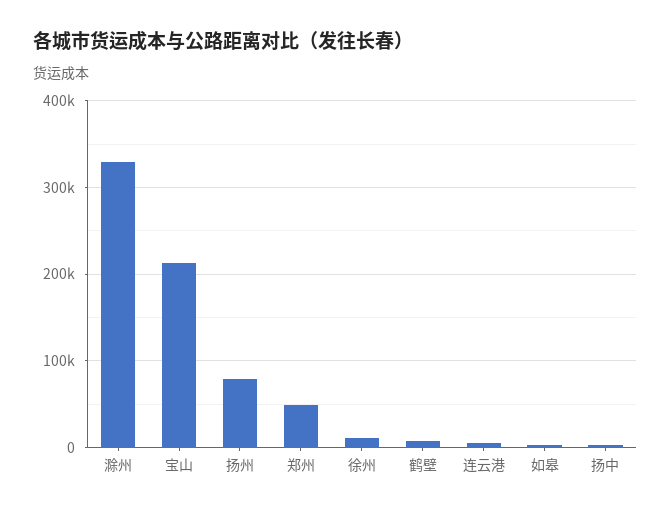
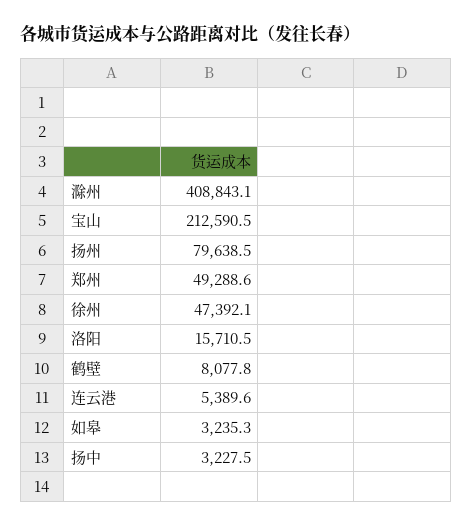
滁州: 330000 -> 408843.1
徐州: 10000 -> 47392.1
洛阳: none -> 15710.5

